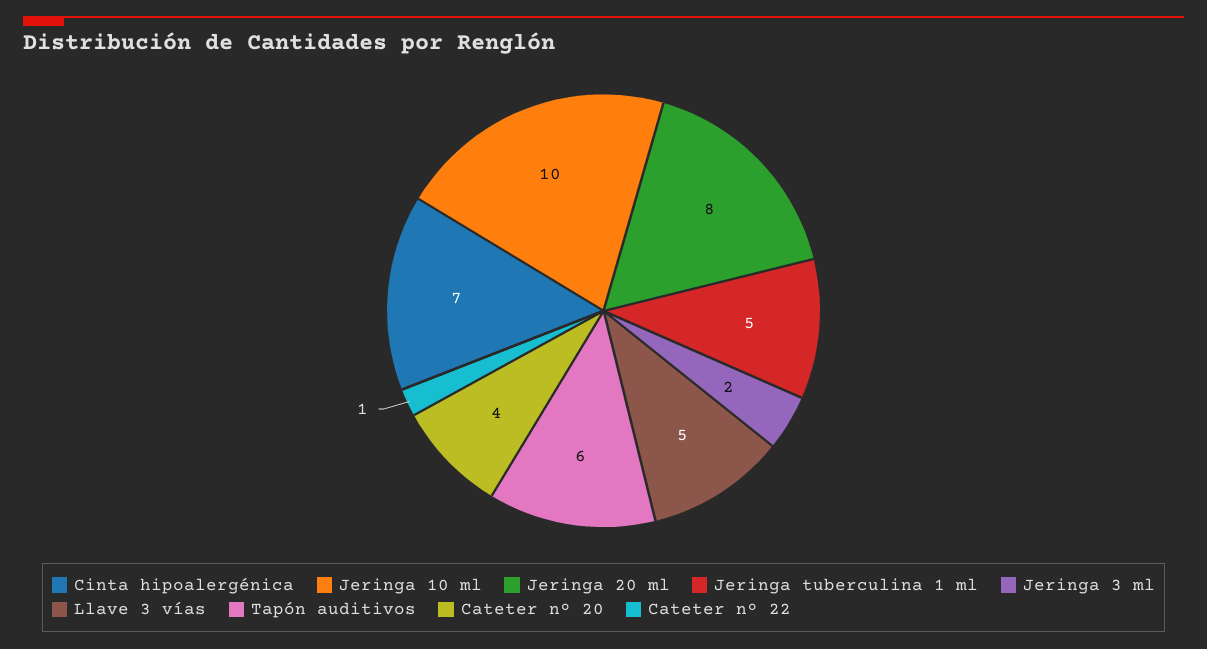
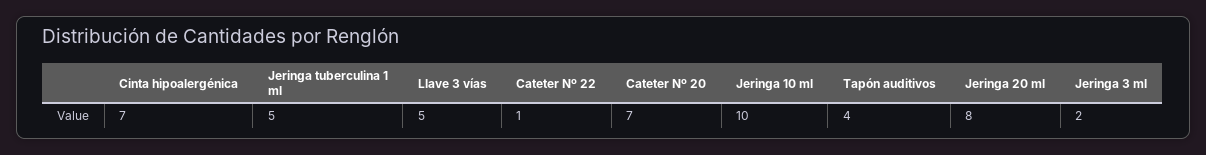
Tapón auditivos: 6 -> 4
Cateter nº 20: 4 -> 7

